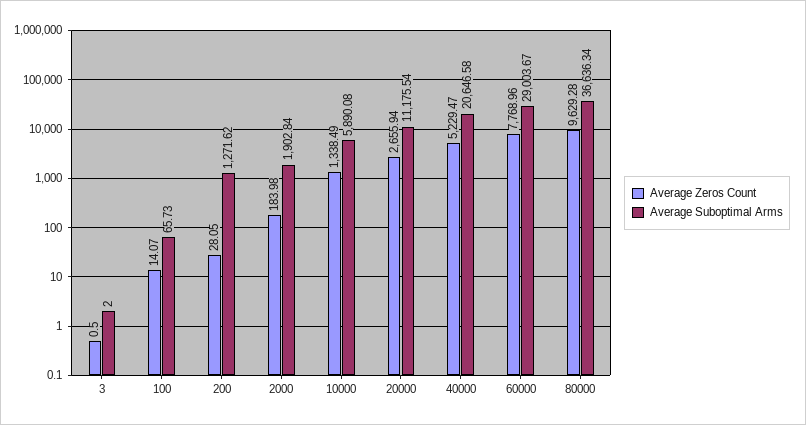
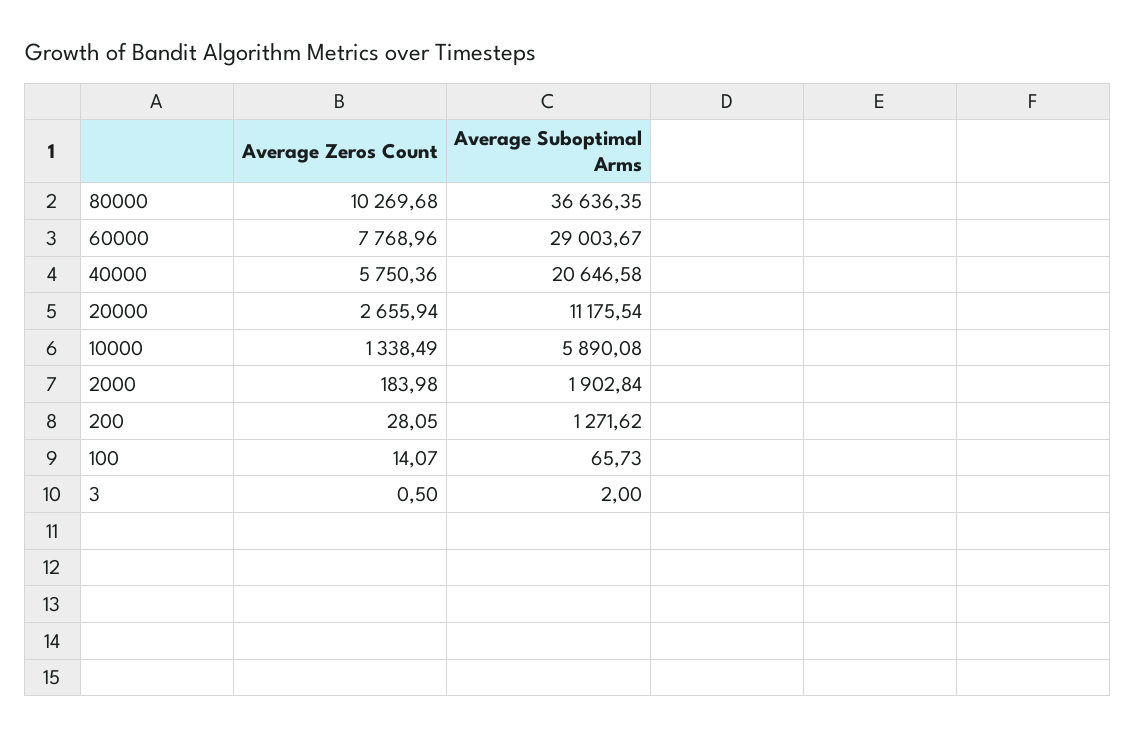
Average Zeros Count, 40000: 5229.47 -> 5750.36
Average Zeros Count, 80000: 9629.28 -> 10269.68
Average Suboptimal Arms, 80000: 36636.34 -> 36636.35

